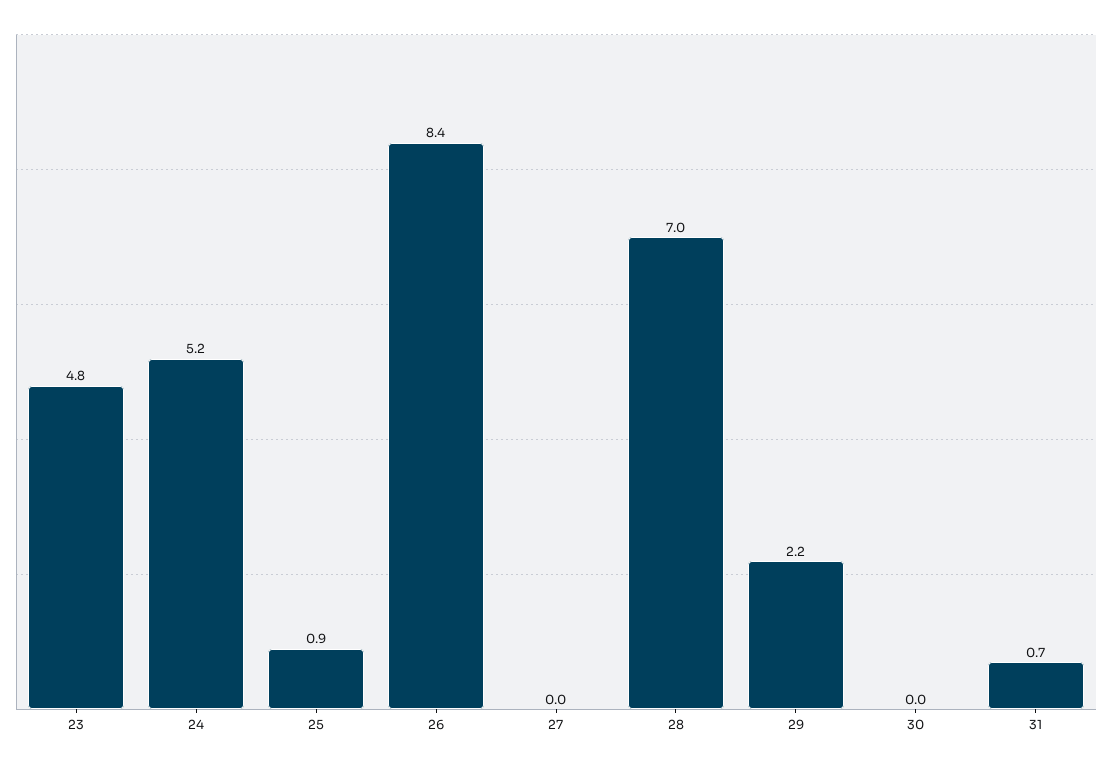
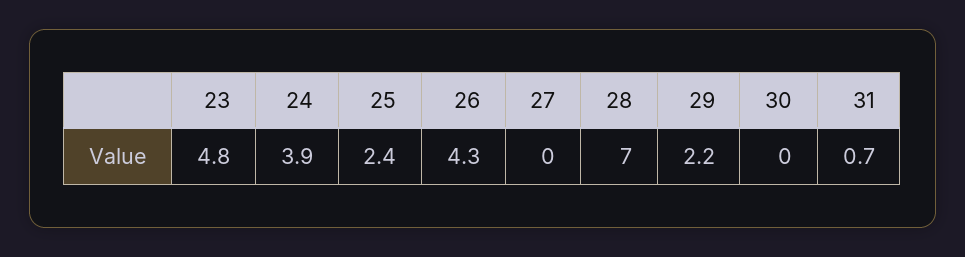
24: 5.2 -> 3.9
25: 0.9 -> 2.4
26: 8.4 -> 4.3

